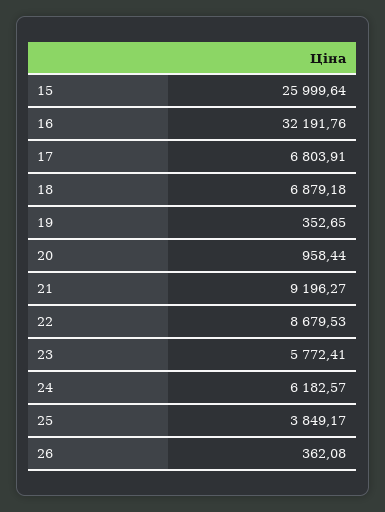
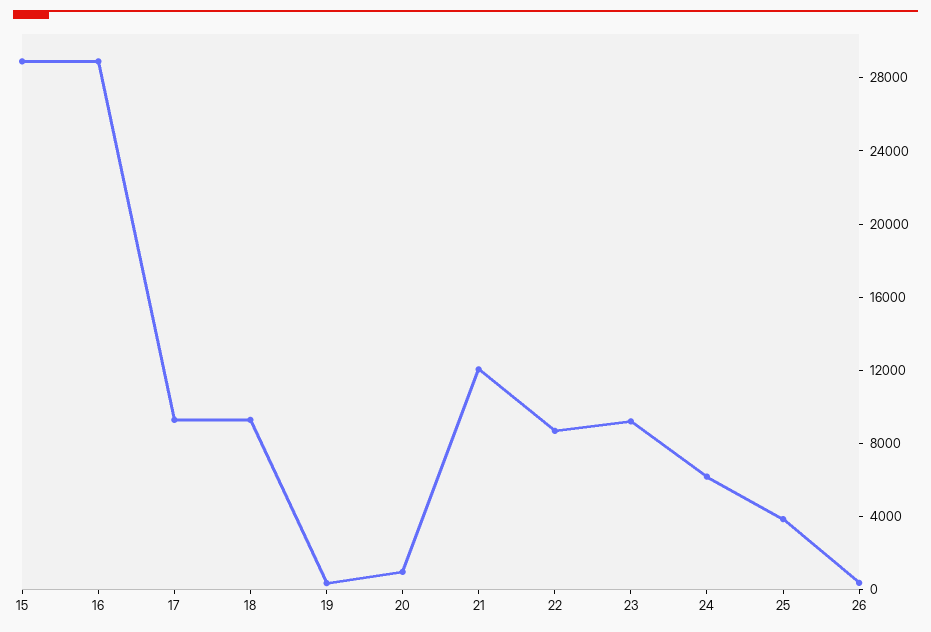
15: 25999.64 -> 29000
16: 32191.76 -> 29000
17: 6803.91 -> 9000
18: 6879.18 -> 9000
21: 9196.27 -> 12000
23: 5772.41 -> 9000

